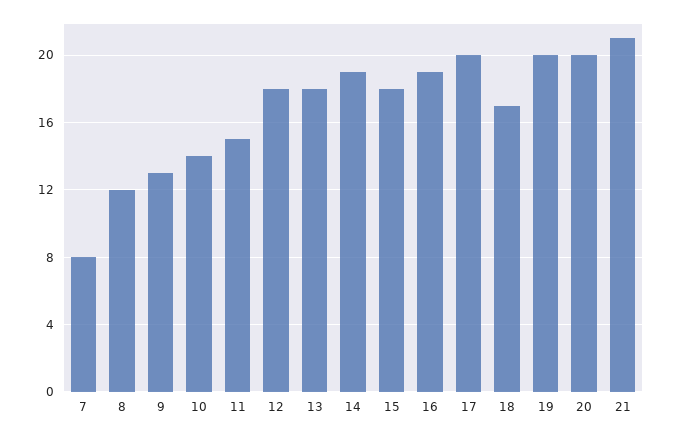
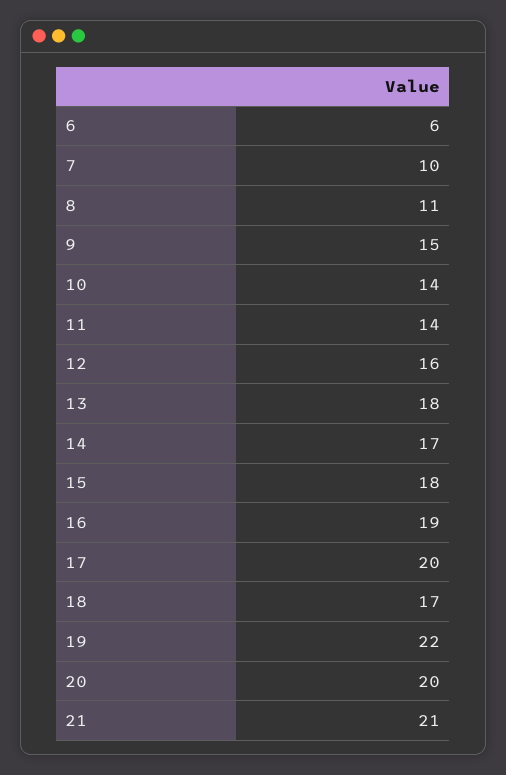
7: 8 -> 10
8: 12 -> 11
9: 13 -> 15
11: 15 -> 14
12: 18 -> 16
14: 19 -> 17
19: 20 -> 22
6: none -> 6

